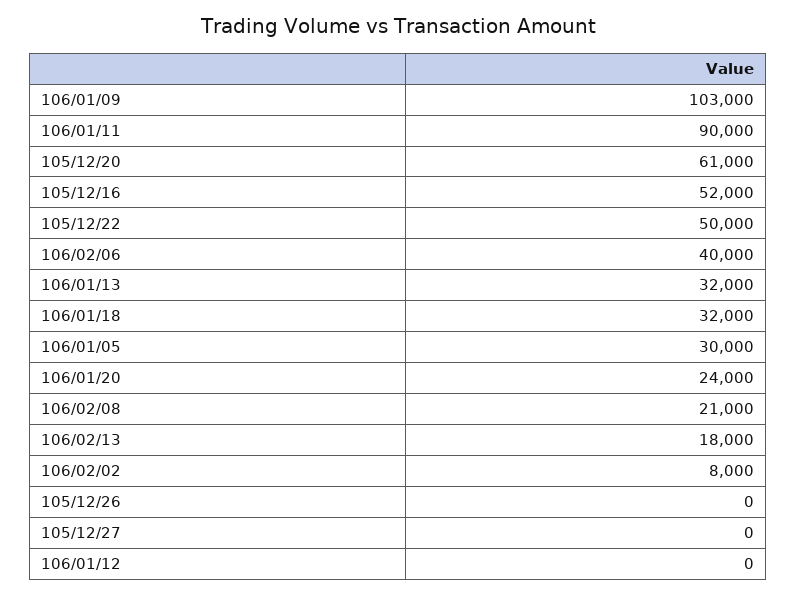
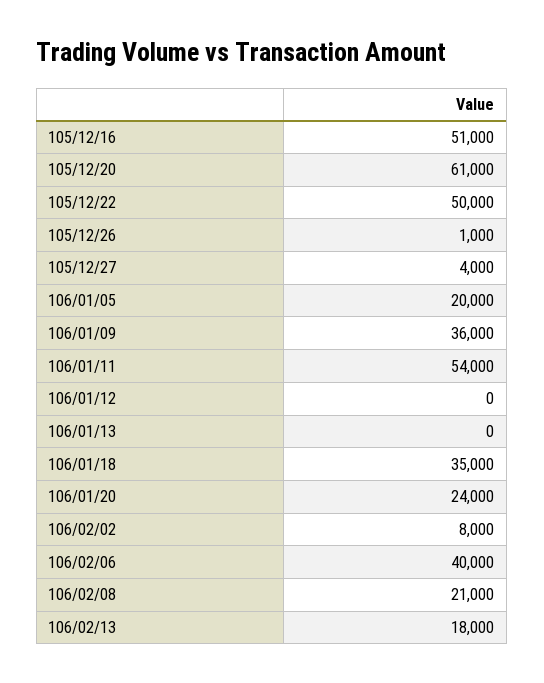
106/01/09: 103000 -> 36000
106/01/11: 90000 -> 54000
105/12/16: 52000 -> 51000
106/01/13: 32000 -> 0
106/01/18: 32000 -> 35000
106/01/05: 30000 -> 20000
105/12/26: 0 -> 1000
105/12/27: 0 -> 4000

